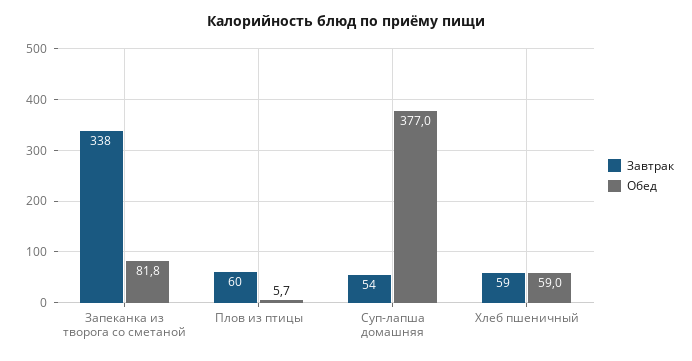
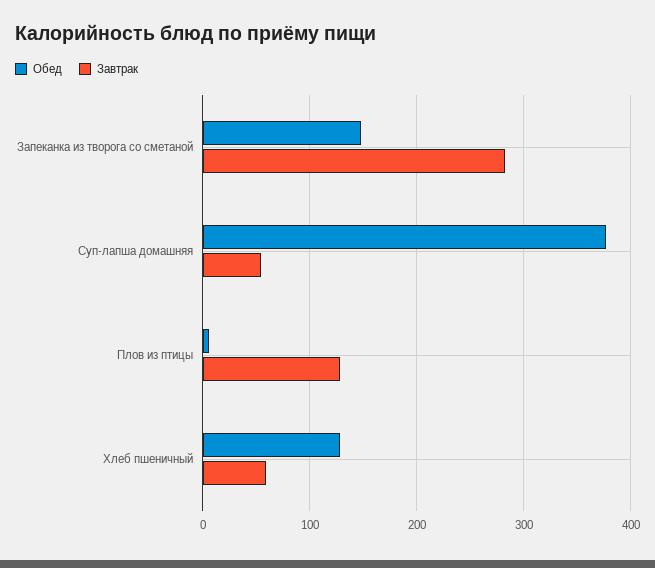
Завтрак, Запеканка из творога со сметаной: 338 -> 280
Обед, Запеканка из творога со сметаной: 81.8 -> 150
Завтрак, Плов из птицы: 60 -> 130
Обед, Хлеб пшеничный: 59 -> 130

